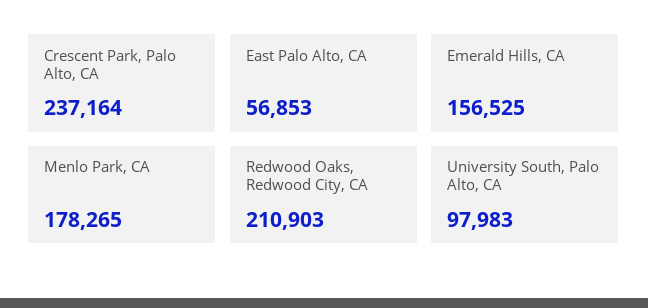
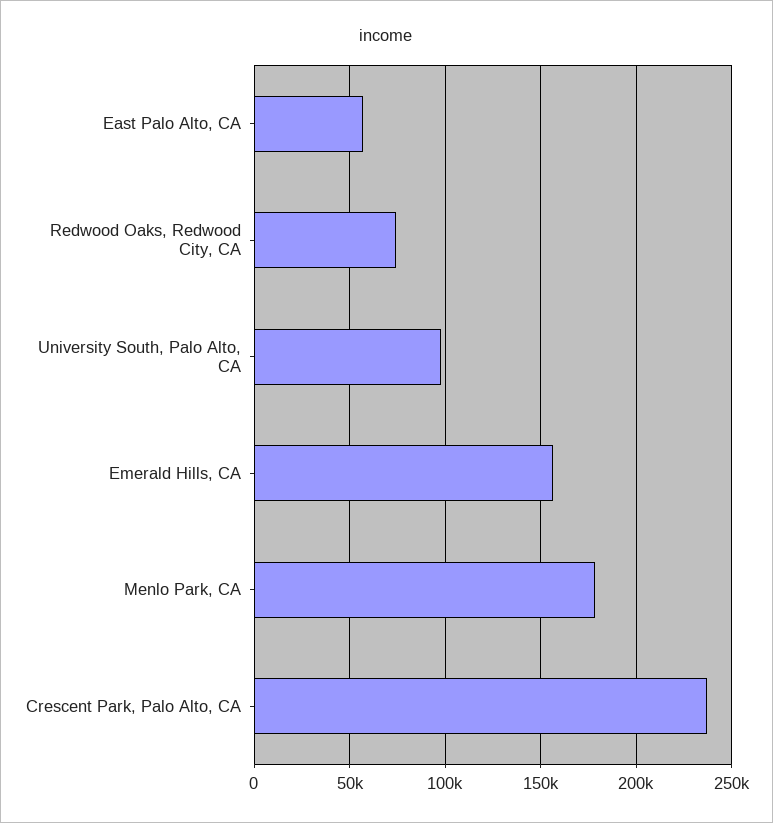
Redwood Oaks, Redwood City, CA: 210903 -> 75000

